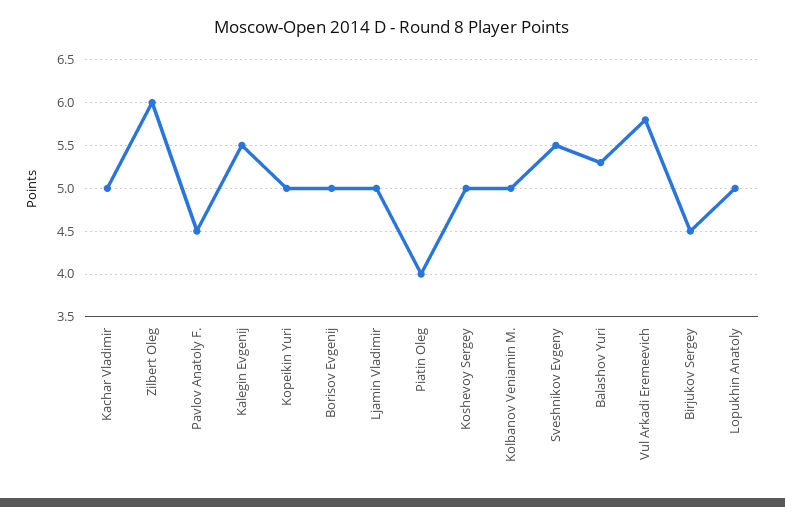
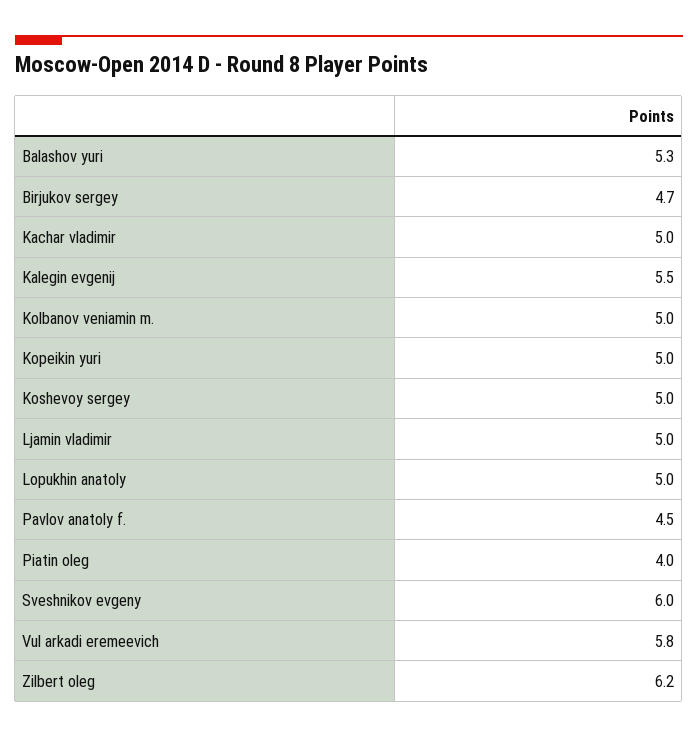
Zilbert Oleg: 6 -> 6.2
Borisov Evgenij: 5 -> none
Sveshnikov Evgeny: 5.5 -> 6
Birjukov Sergey: 4.5 -> 4.7

